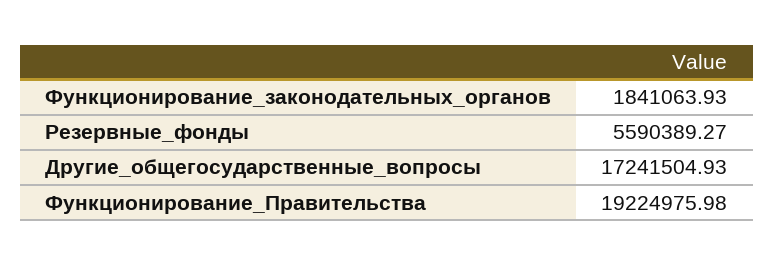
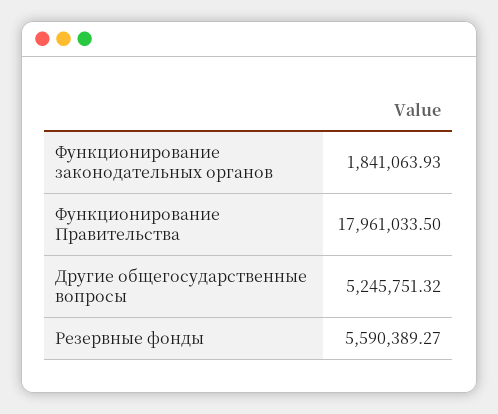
Другие_общегосударственные_вопросы: 17241504.93 -> 5245751.32
Функционирование_Правительства: 19224975.98 -> 17961033.5

